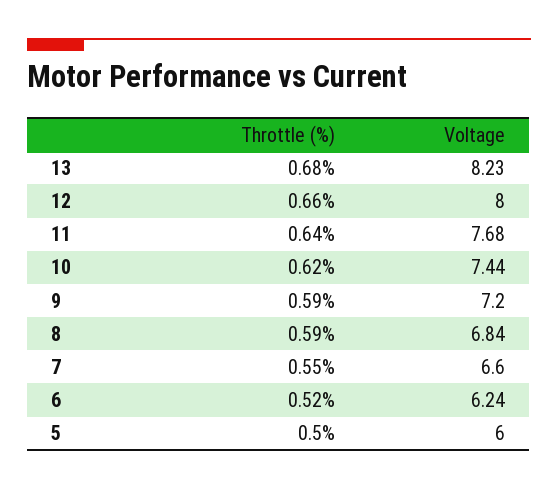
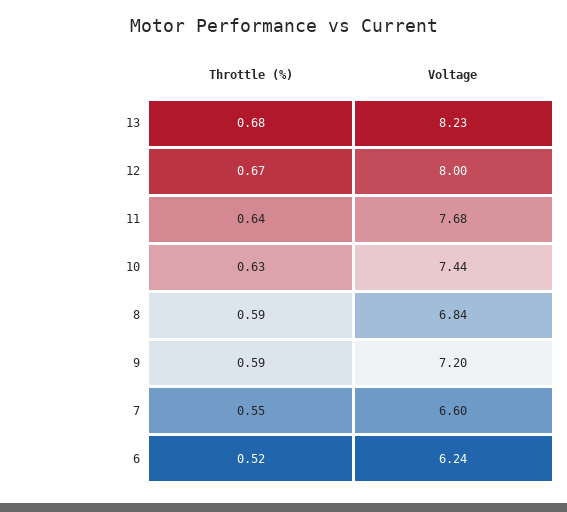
Throttle (%), 12: 0.66 -> 0.67
Throttle (%), 10: 0.62 -> 0.63
Throttle (%), 5: 0.5 -> none
Voltage, 5: 6 -> none

